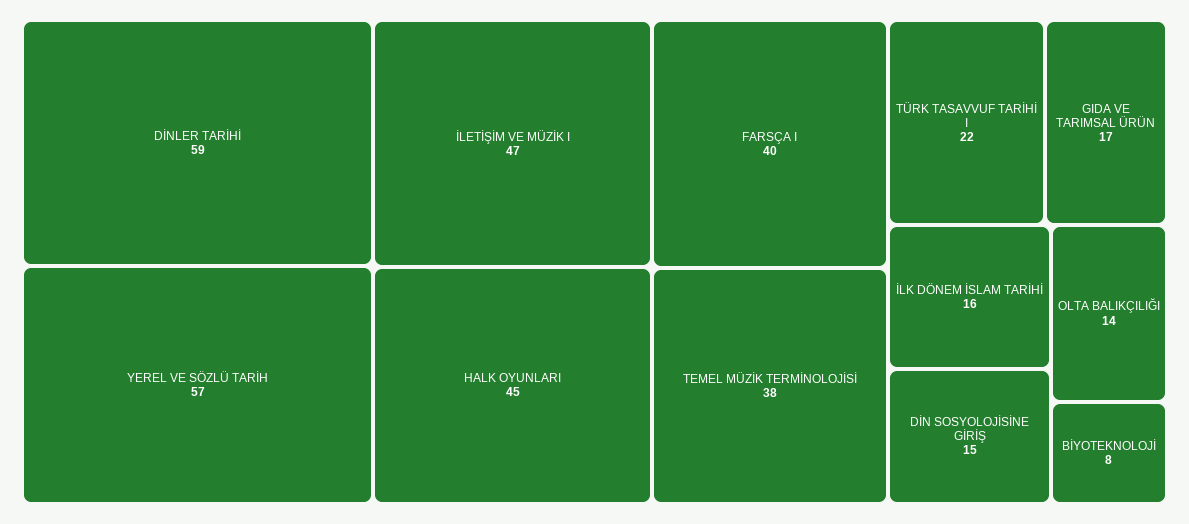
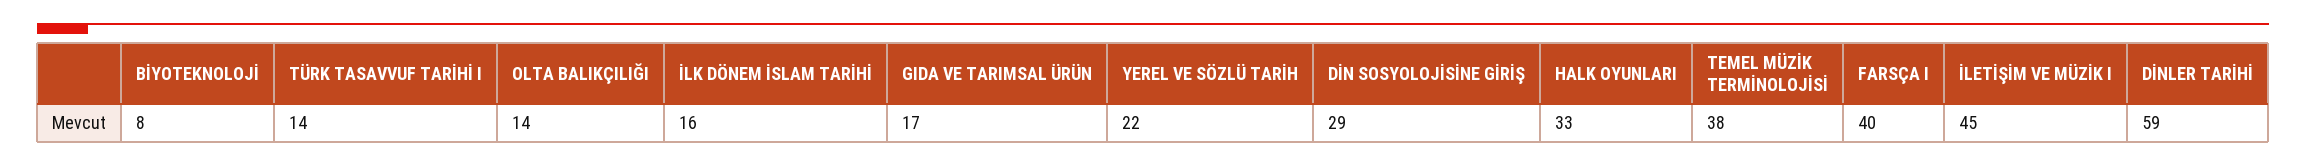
YEREL VE SÖZLÜ TARİH: 57 -> 22
İLETİŞİM VE MÜZİK I: 47 -> 45
HALK OYUNLARI: 45 -> 33
TÜRK TASAVVUF TARİHİ I: 22 -> 14
DİN SOSYOLOJİSİNE GİRİŞ: 15 -> 29

